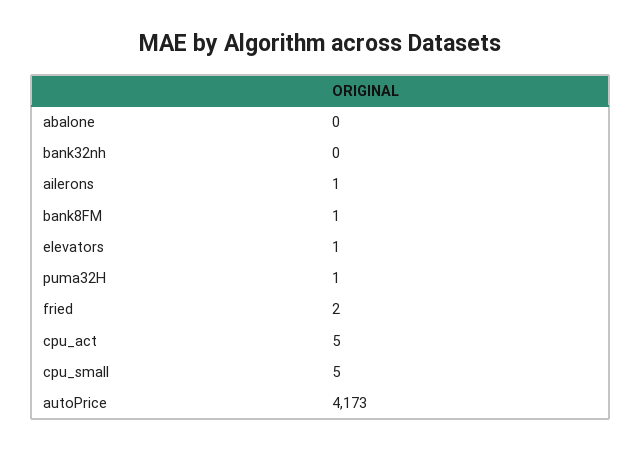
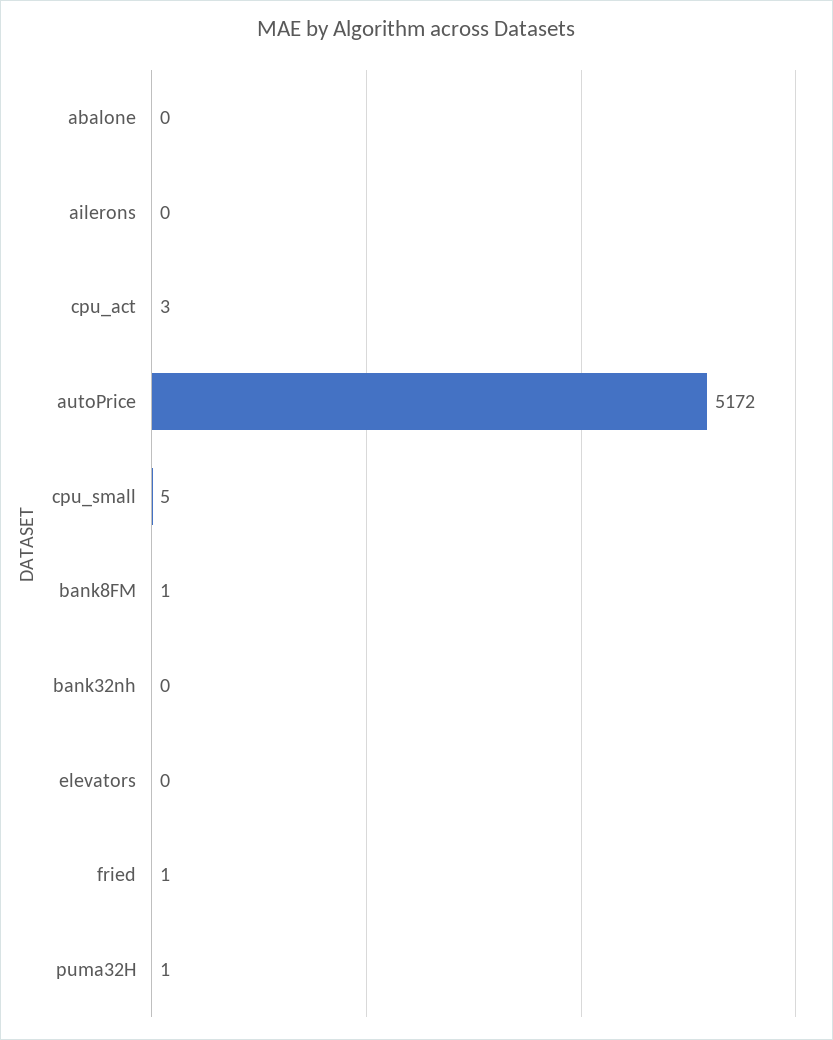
ailerons: 1 -> 0
elevators: 1 -> 0
fried: 2 -> 1
cpu_act: 5 -> 3
autoPrice: 4173 -> 5172

